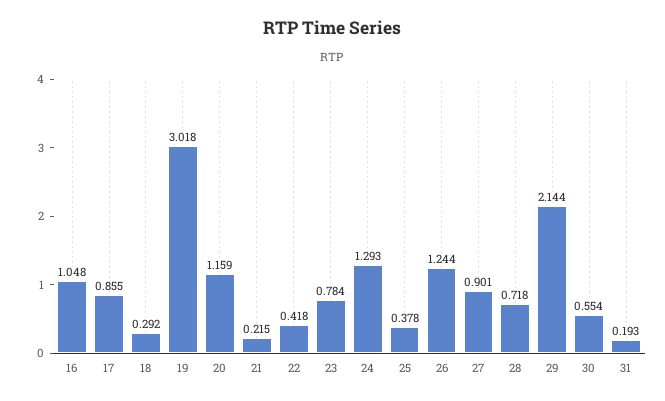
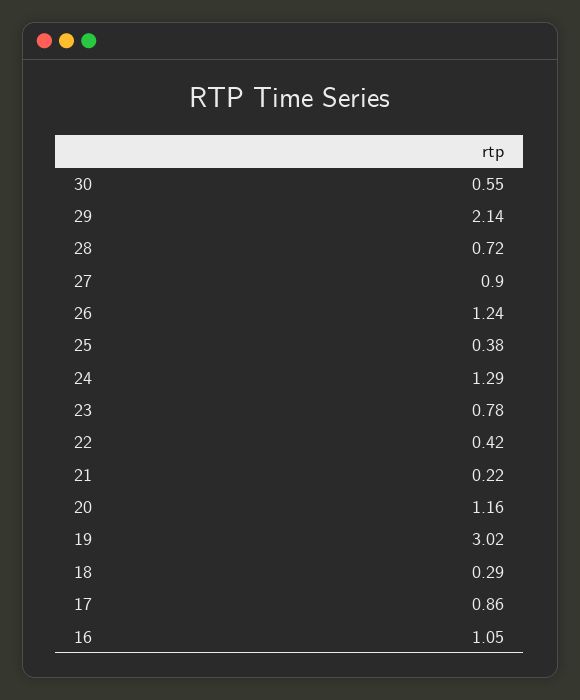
31: 0.193 -> none

